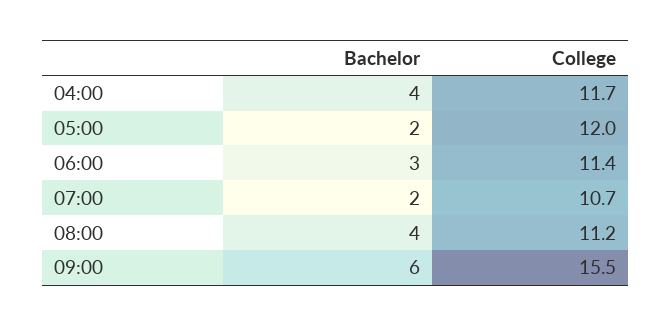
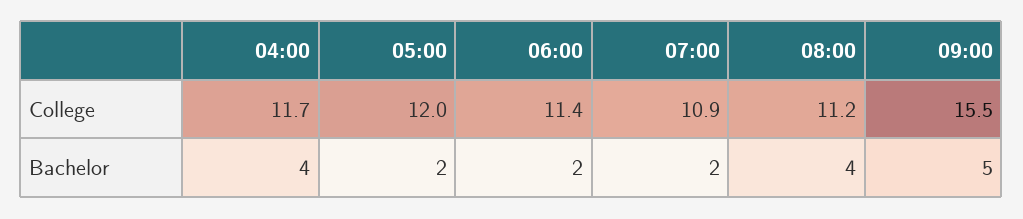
Bachelor, 06:00: 3 -> 2
College, 07:00: 10.7 -> 10.9
Bachelor, 09:00: 6 -> 5

